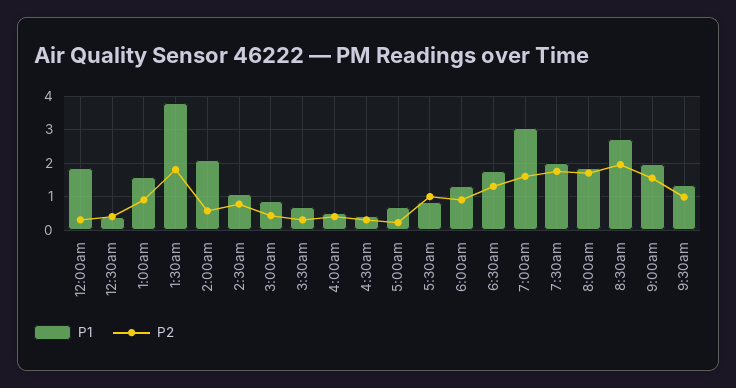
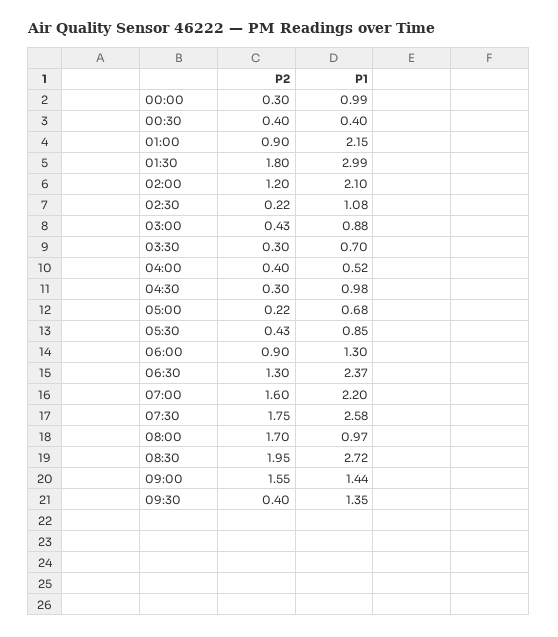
P1, 12:00am: 1.8 -> 0.99
P1, 1:00am: 1.6 -> 2.15
P1, 1:30am: 3.8 -> 2.99
P2, 2:00am: 0.6 -> 1.2
P2, 2:30am: 0.8 -> 0.22
P1, 4:30am: 0.4 -> 0.98
P2, 5:30am: 1 -> 0.43
P1, 6:30am: 1.8 -> 2.37
P1, 7:00am: 3 -> 2.2
P1, 7:30am: 2 -> 2.58
P1, 8:00am: 1.8 -> 0.97
P1, 9:00am: 2 -> 1.44
P2, 9:30am: 1 -> 0.4

